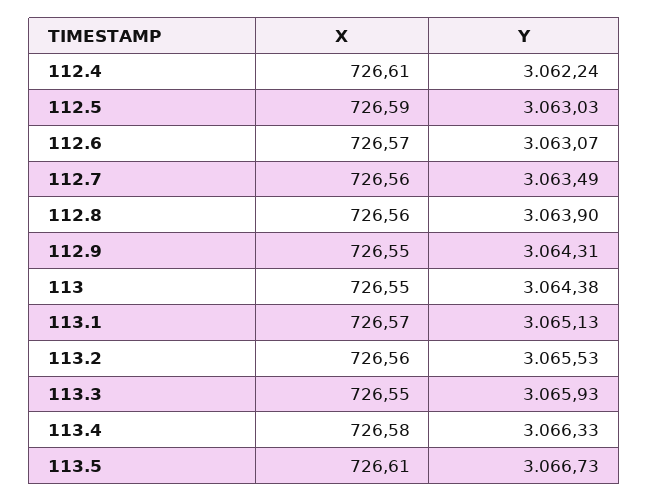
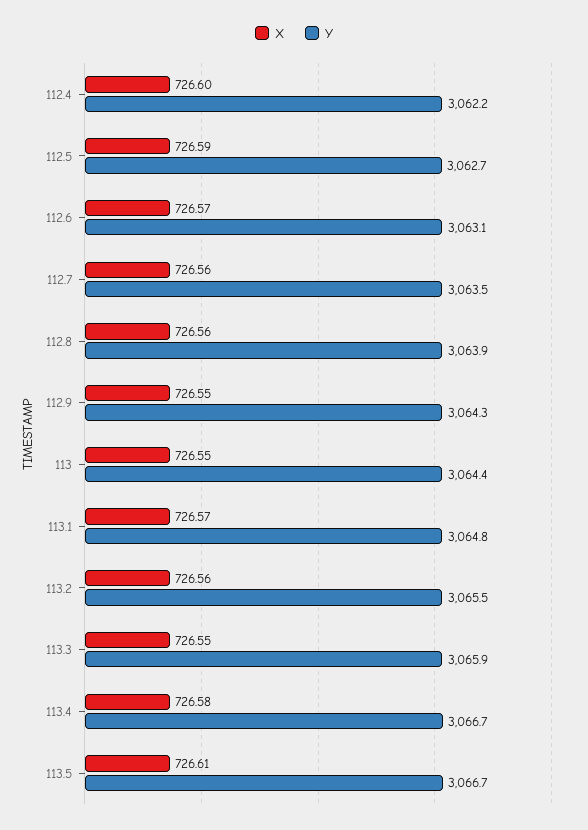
X, 112.4: 726.61 -> 726.6
Y, 112.5: 3063.03 -> 3062.7
Y, 113.1: 3065.13 -> 3064.8
Y, 113.4: 3066.33 -> 3066.7

